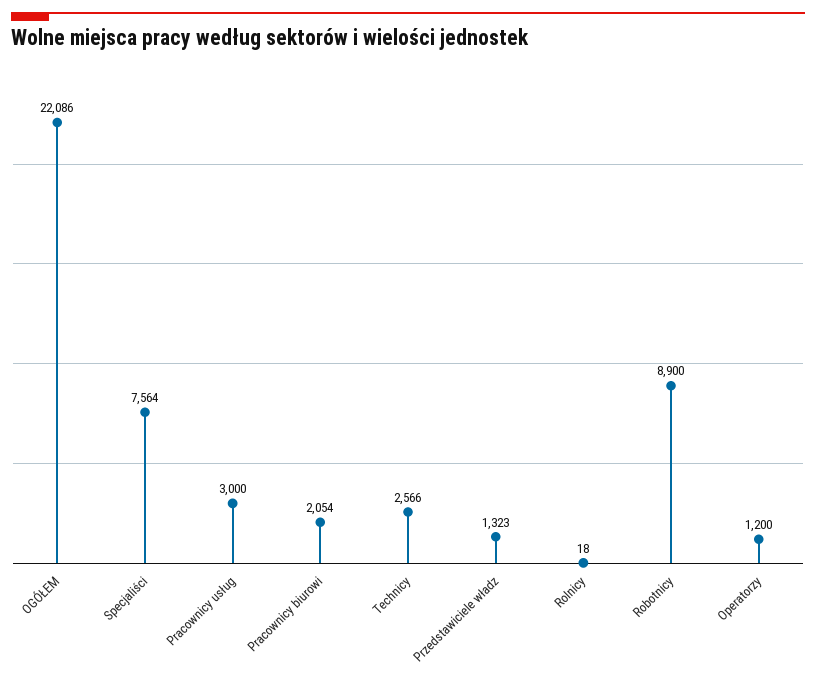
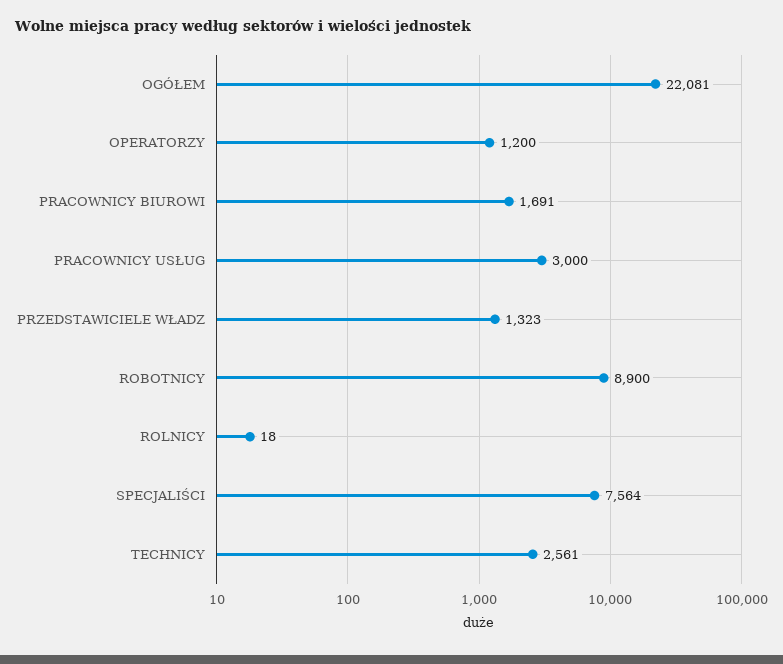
OGÓŁEM: 22086 -> 22081
Pracownicy biurowi: 2054 -> 1691
Technicy: 2566 -> 2561

